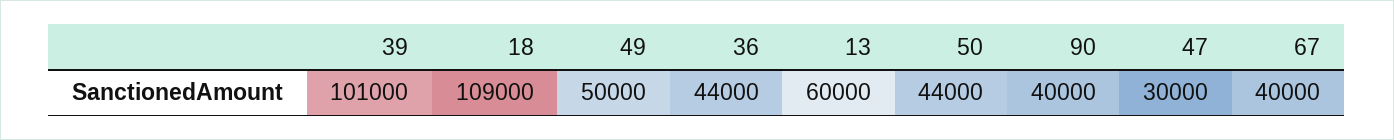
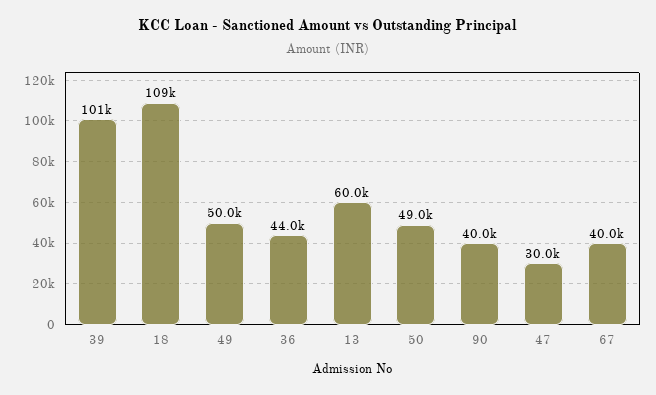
50: 44000 -> 49000

